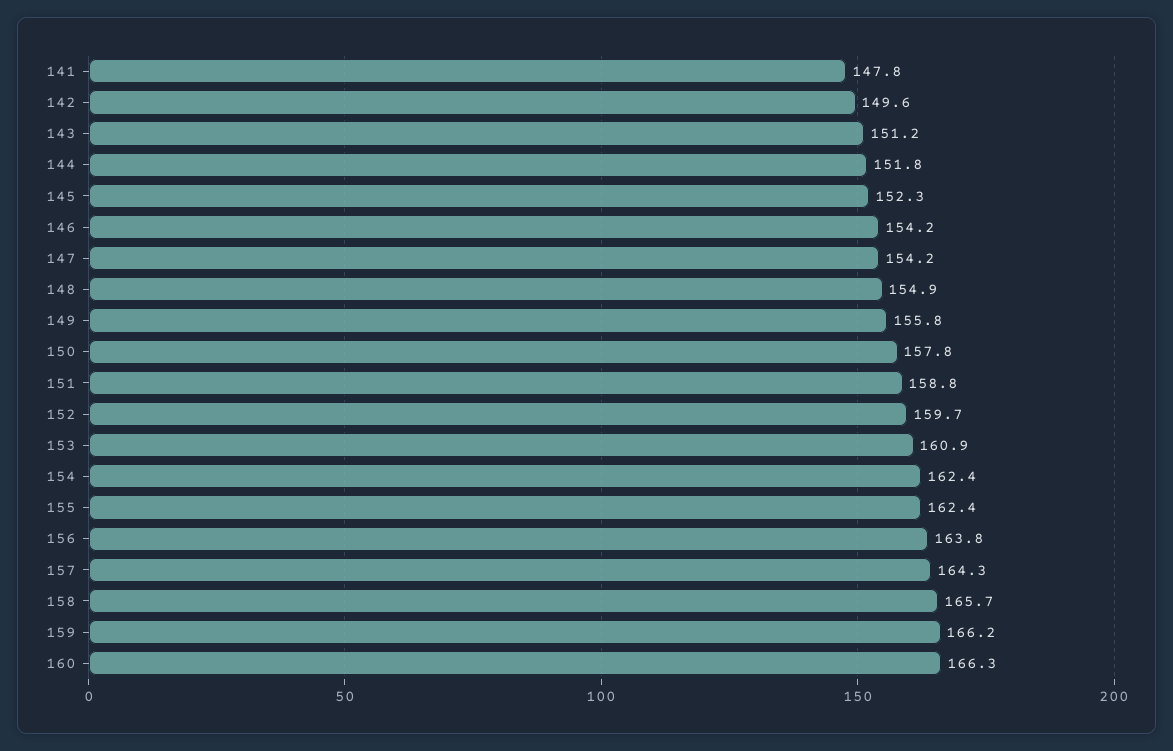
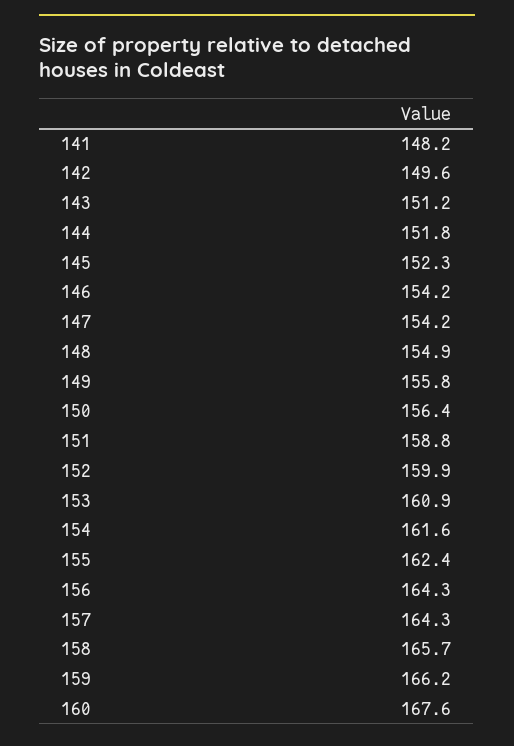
141: 147.8 -> 148.2
150: 157.8 -> 156.4
152: 159.7 -> 159.9
154: 162.4 -> 161.6
156: 163.8 -> 164.3
160: 166.3 -> 167.6

